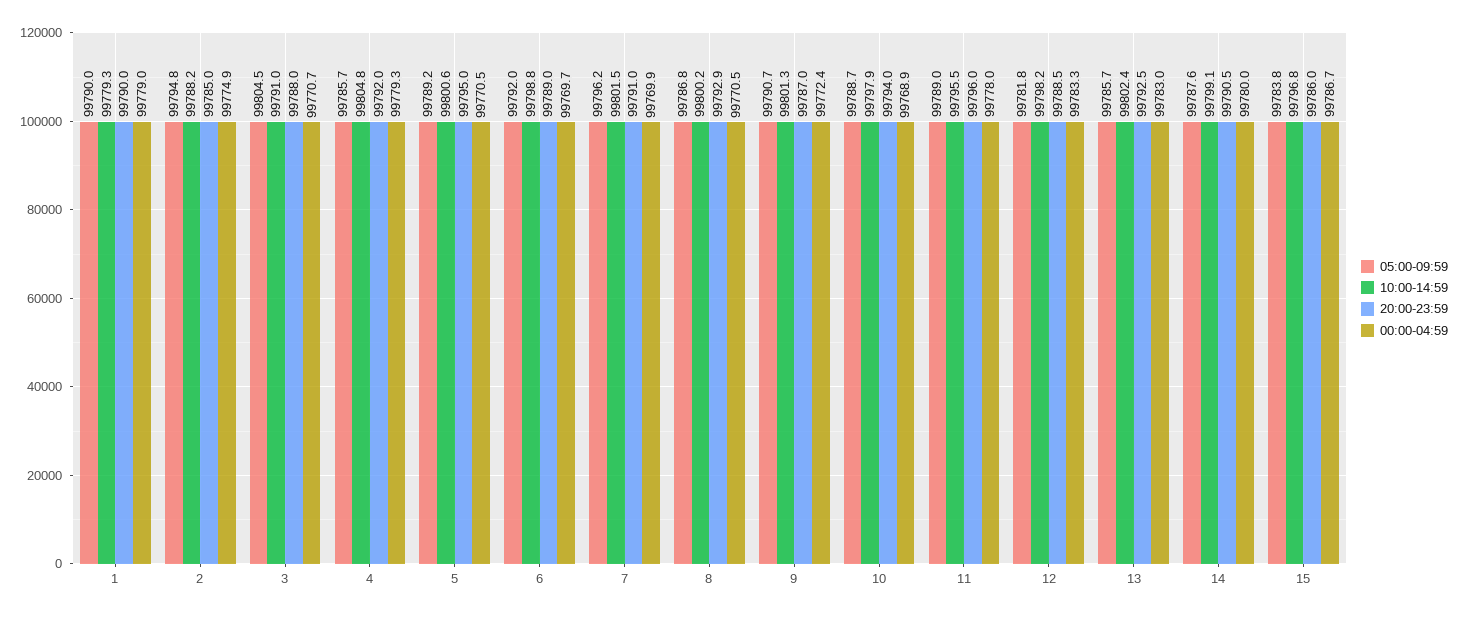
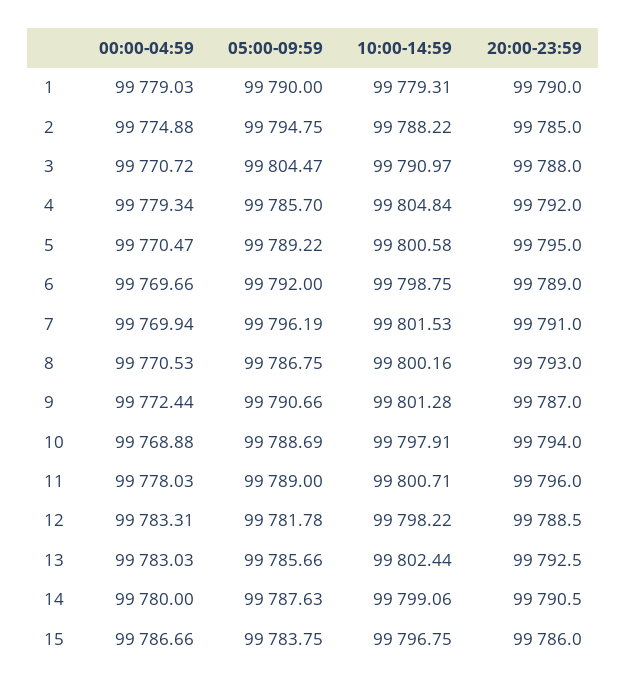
20:00-23:59, 8: 99792.9 -> 99793
10:00-14:59, 11: 99795.5 -> 99800.71

